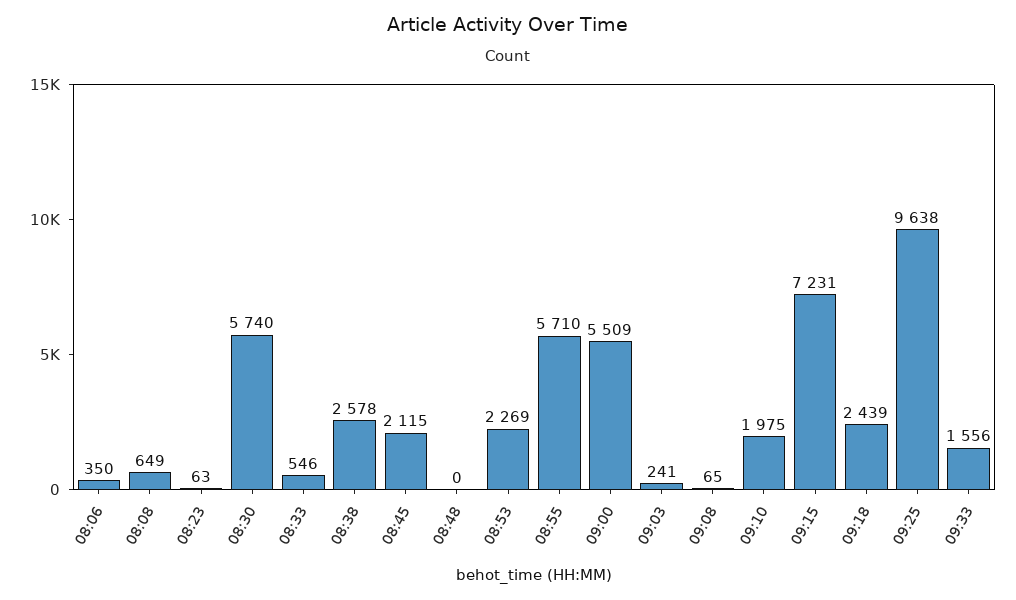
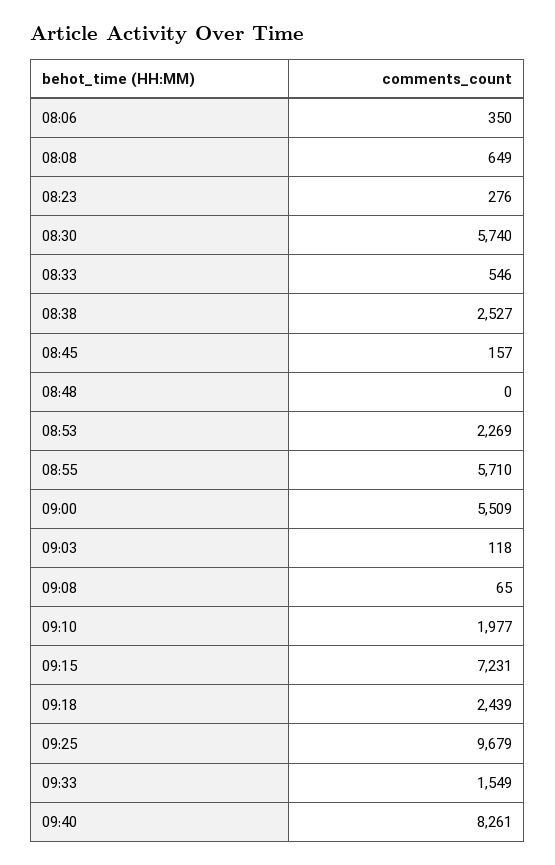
08:23: 63 -> 276
08:38: 2578 -> 2527
08:45: 2115 -> 157
09:03: 241 -> 118
09:10: 1975 -> 1977
09:25: 9638 -> 9679
09:33: 1556 -> 1549
09:40: none -> 8261

